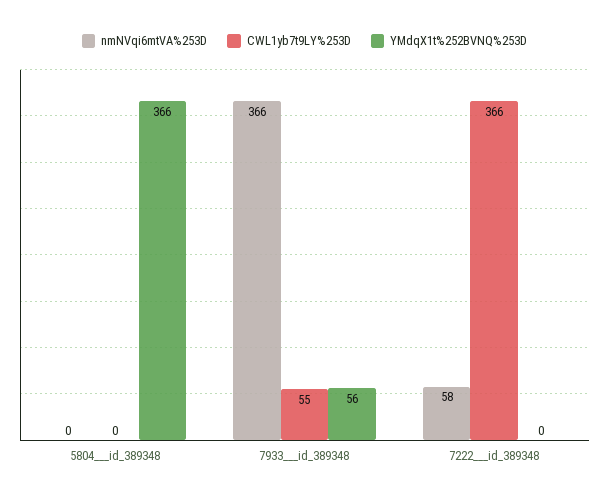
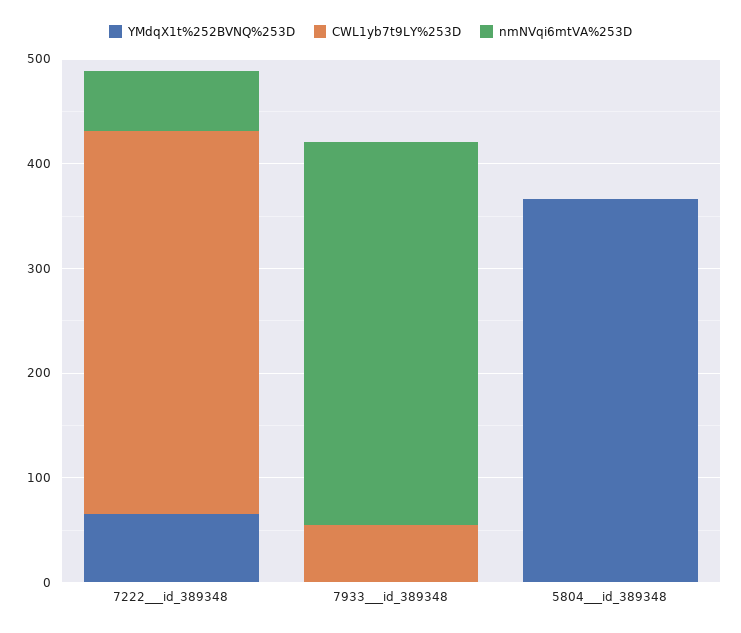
YMdqX1t%252BVNQ%253D, 7933___id_389348: 56 -> 0
YMdqX1t%252BVNQ%253D, 7222___id_389348: 0 -> 60

